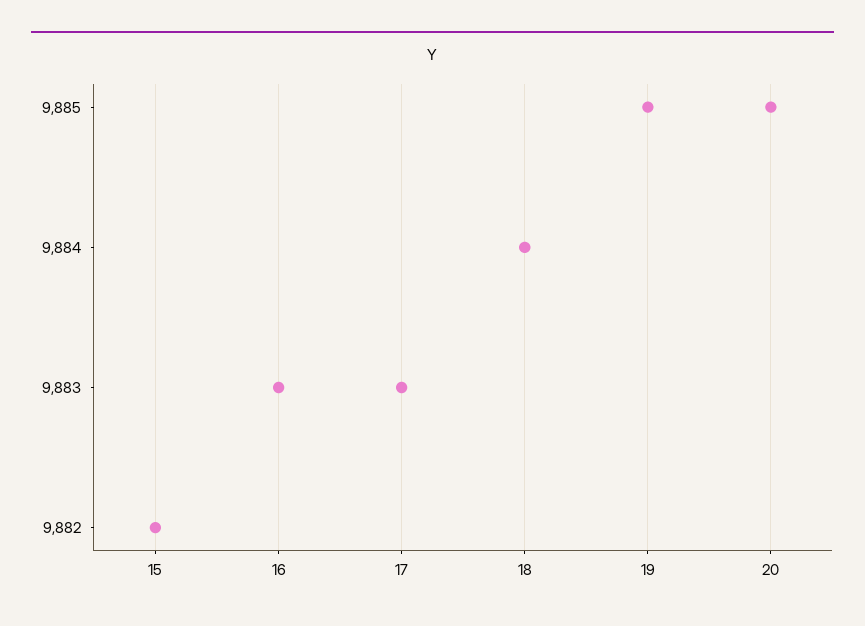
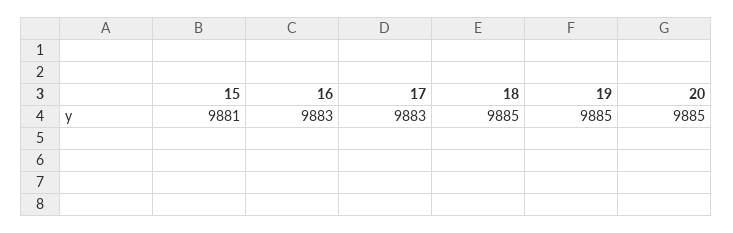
15: 9882 -> 9881
18: 9884 -> 9885

